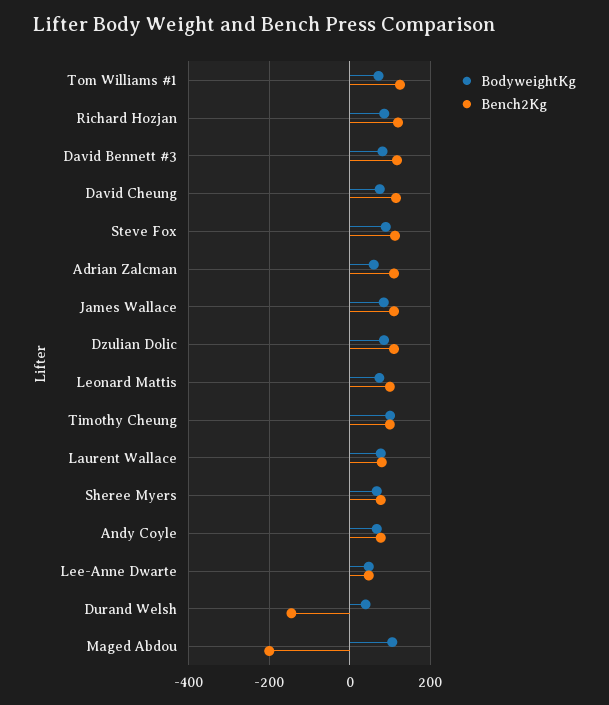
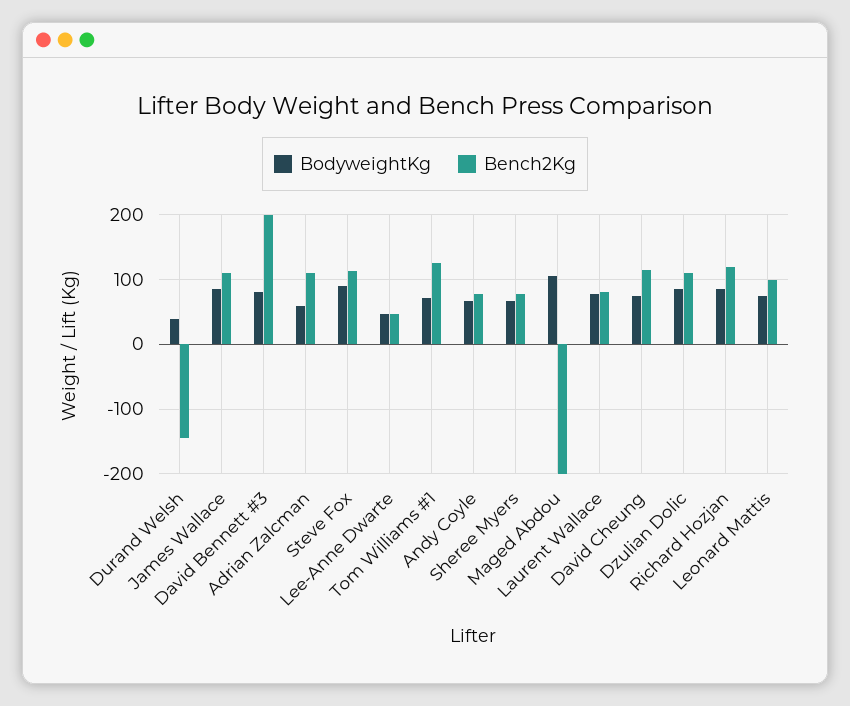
Bench2Kg, David Bennett #3: 120 -> 200
BodyweightKg, Timothy Cheung: 100 -> none
Bench2Kg, Timothy Cheung: 100 -> none

